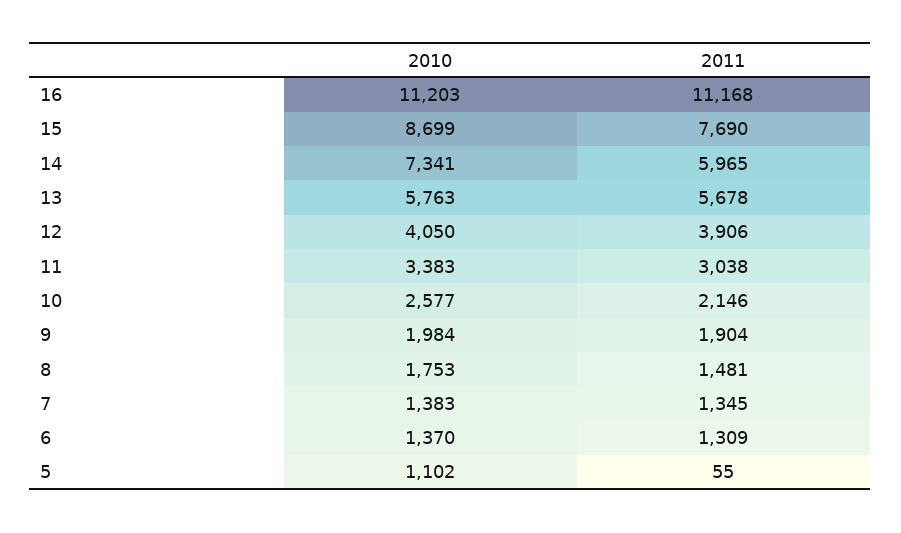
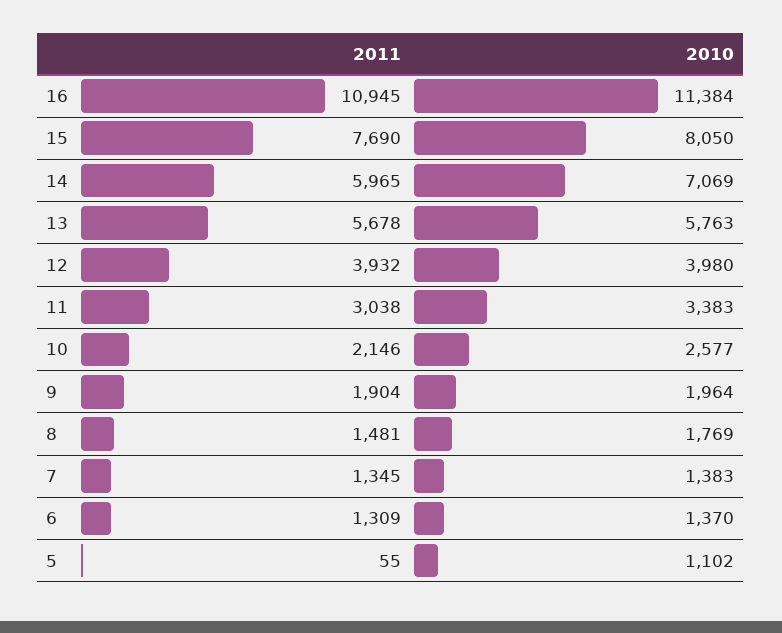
2010, 16: 11203 -> 11384
2011, 16: 11168 -> 10945
2010, 15: 8699 -> 8050
2010, 14: 7341 -> 7069
2010, 12: 4050 -> 3980
2011, 12: 3906 -> 3932
2010, 9: 1984 -> 1964
2010, 8: 1753 -> 1769

